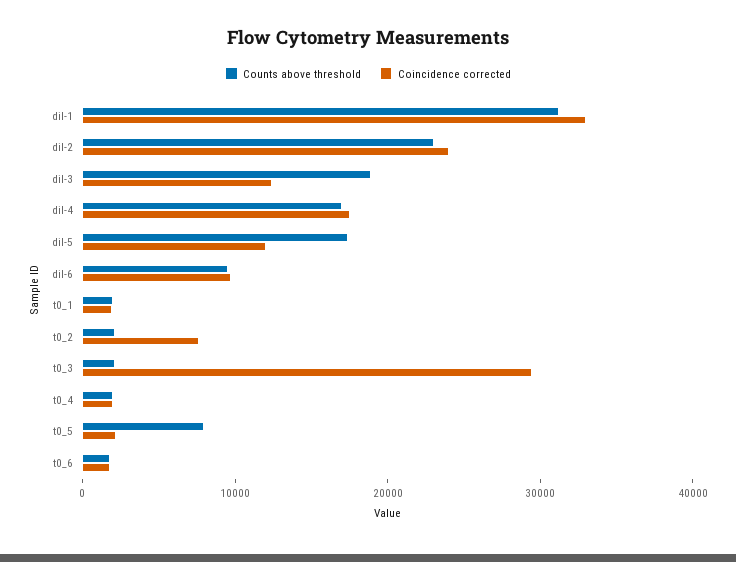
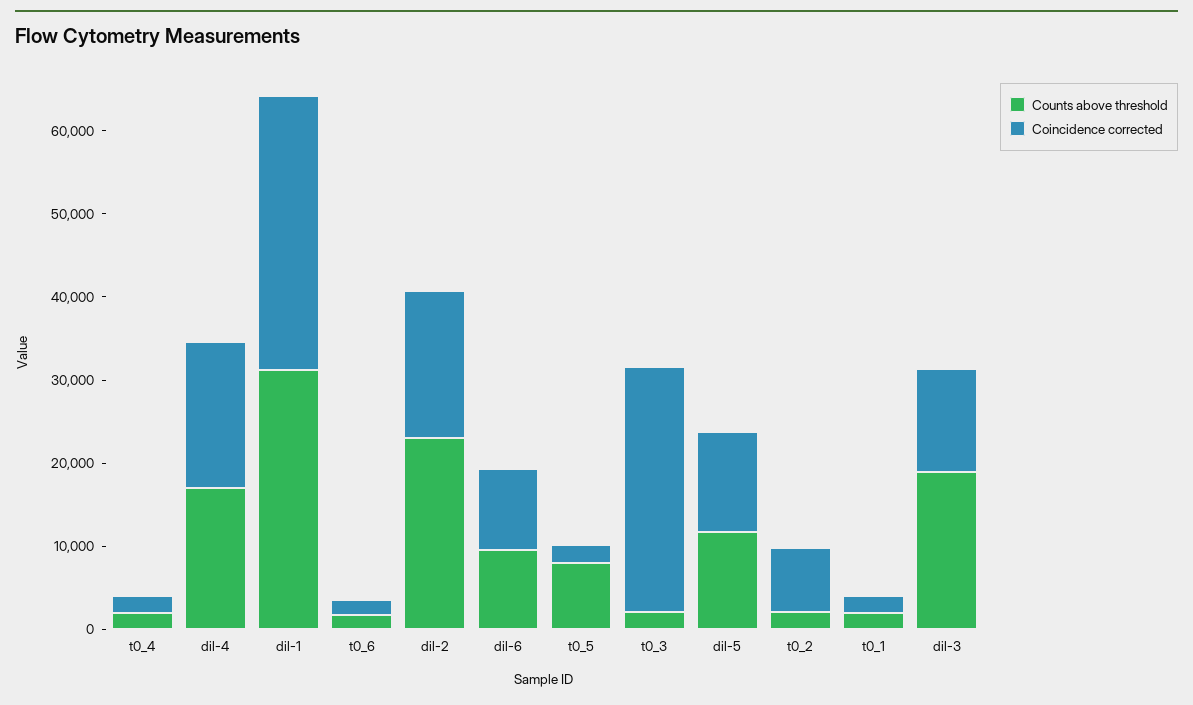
Coincidence corrected, dil-2: 24000 -> 18000
Counts above threshold, dil-5: 18000 -> 12000

